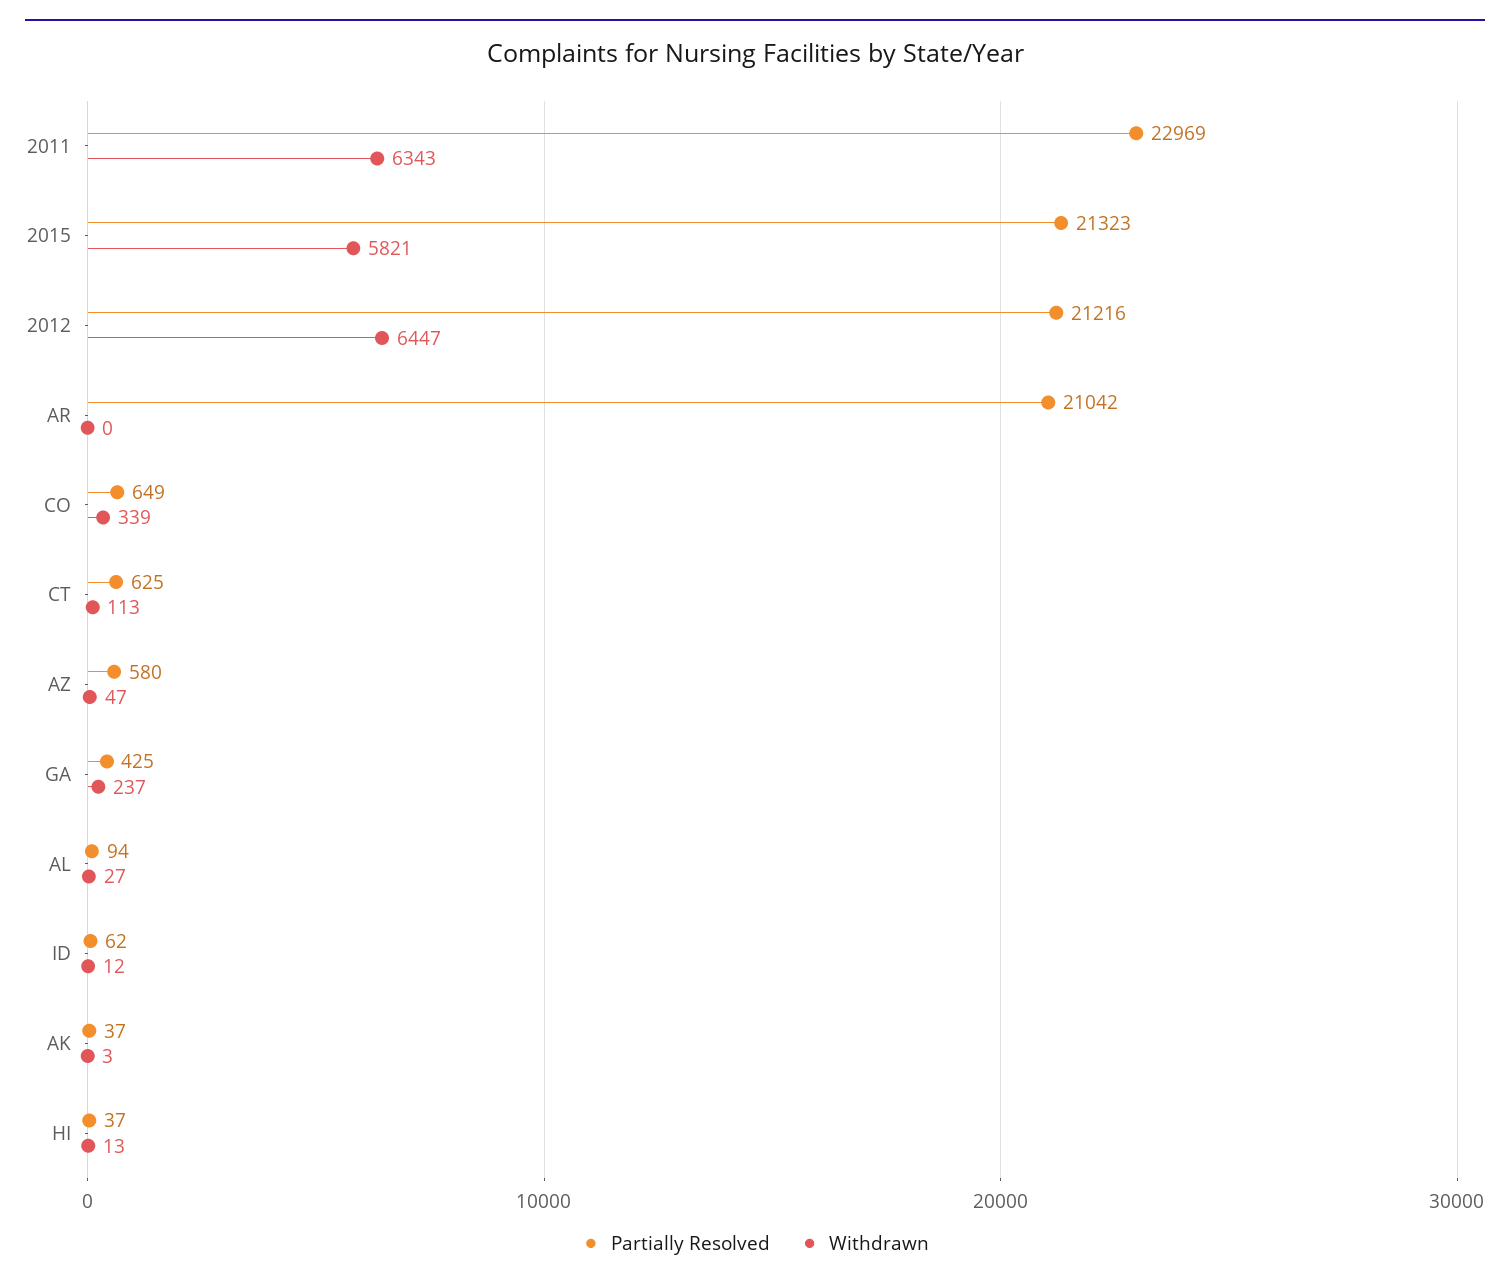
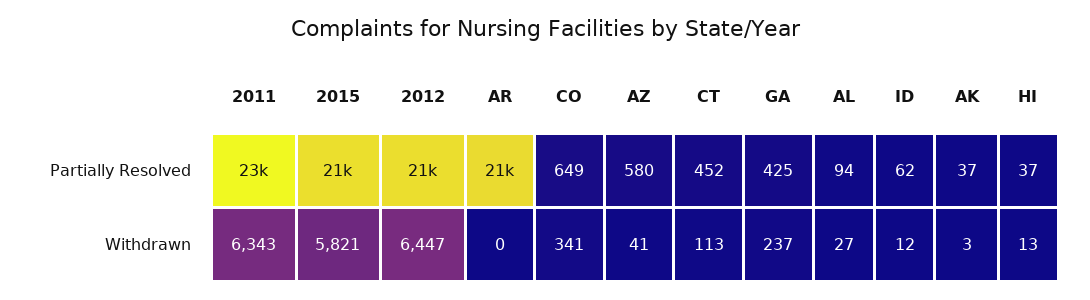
Withdrawn, CO: 339 -> 341
Partially Resolved, CT: 625 -> 452
Withdrawn, AZ: 47 -> 41

